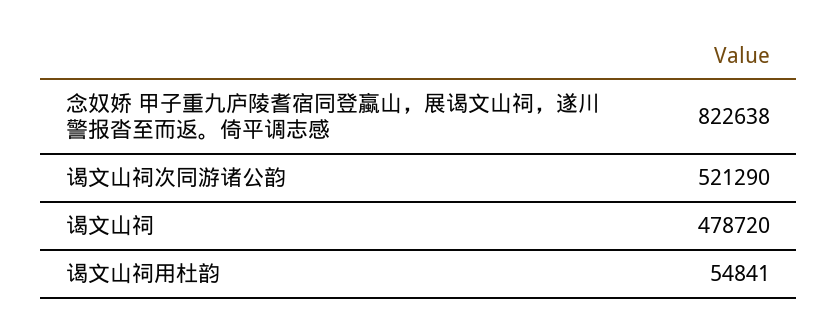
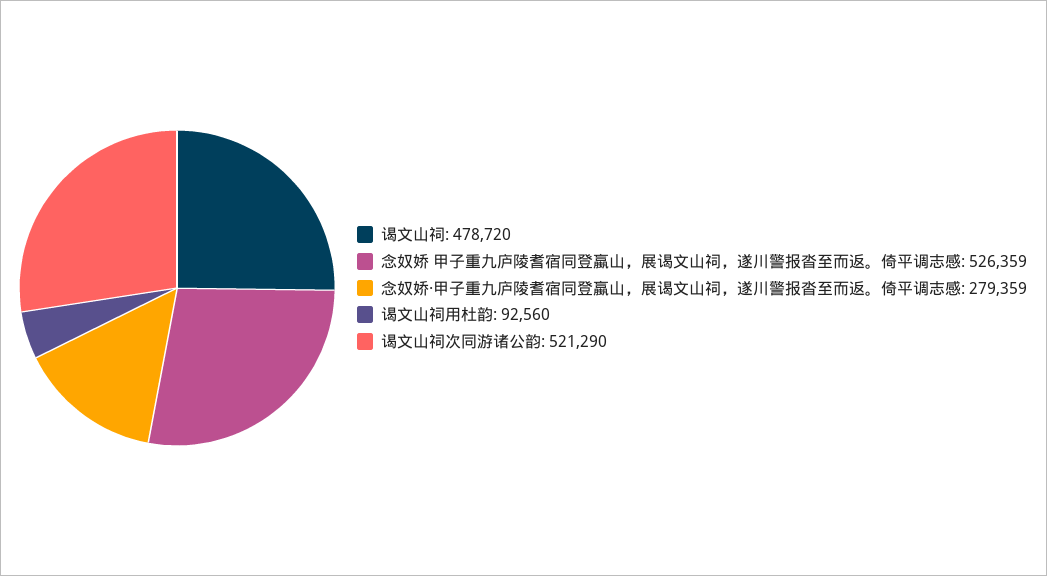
念奴娇 甲子重九庐陵耆宿同登蠃山，展谒文山祠，遂川警报沓至而返。倚平调志感: 822638 -> 526359
谒文山祠用杜韵: 54841 -> 92560
念奴娇·甲子重九庐陵耆宿同登蠃山，展谒文山祠，遂川警报沓至而返。倚平调志感: none -> 279359

